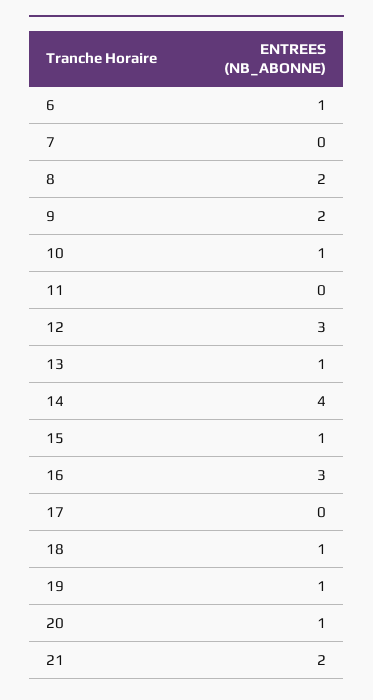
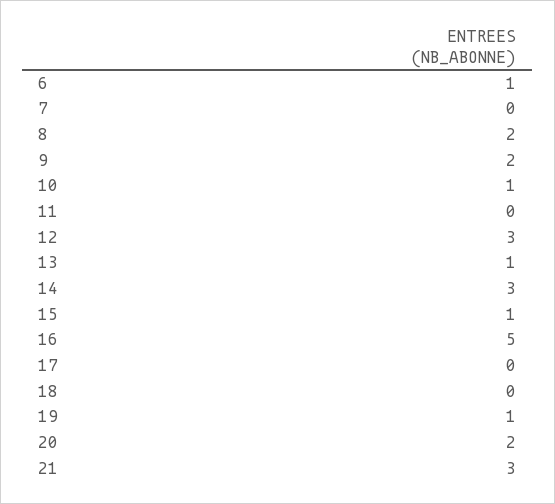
14: 4 -> 3
16: 3 -> 5
18: 1 -> 0
20: 1 -> 2
21: 2 -> 3

